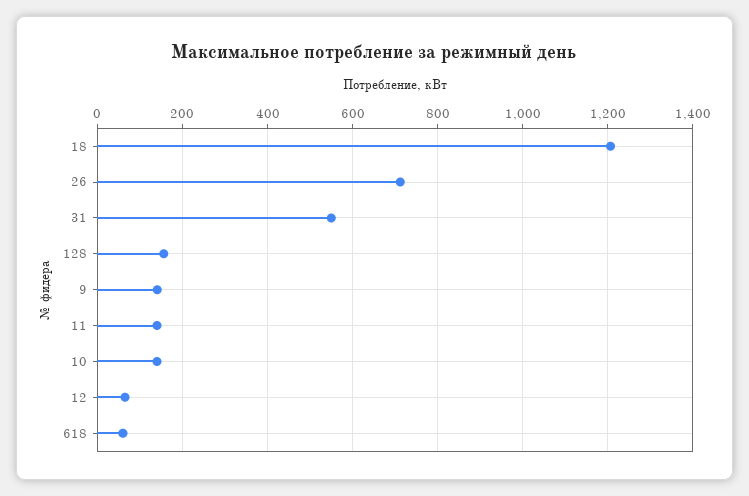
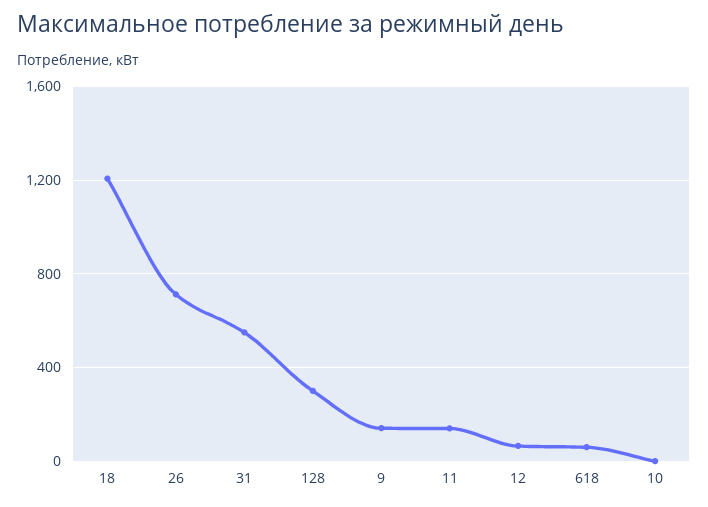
128: 160 -> 300
10: 140 -> 0

